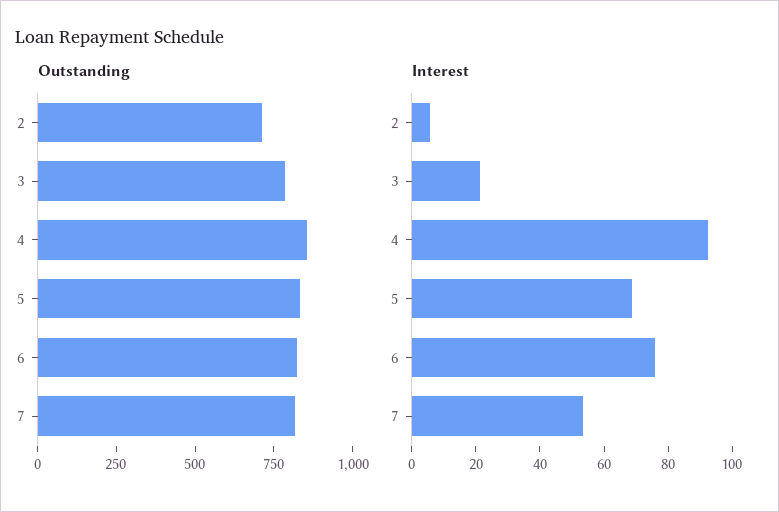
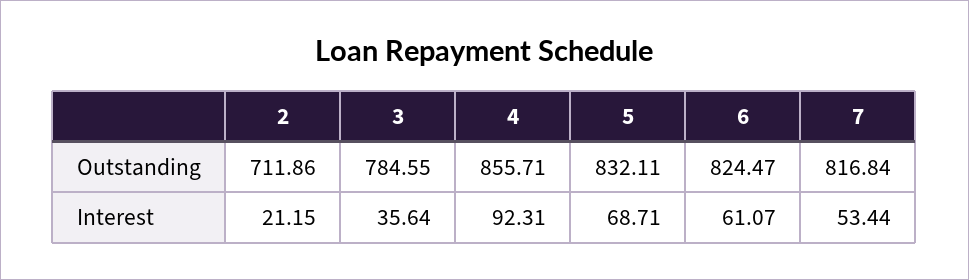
Interest, 2: 5 -> 21.15
Interest, 3: 20 -> 35.64
Interest, 6: 75 -> 61.07

